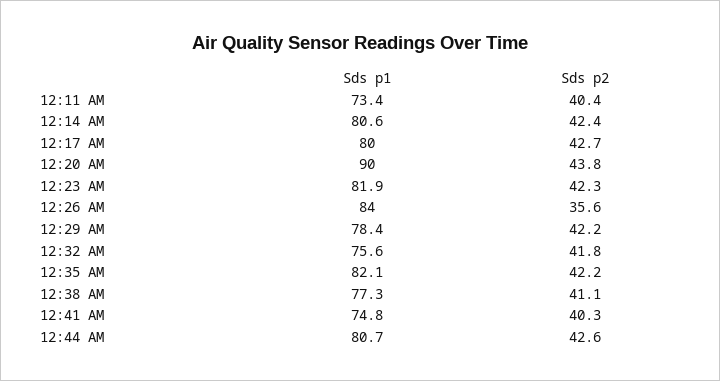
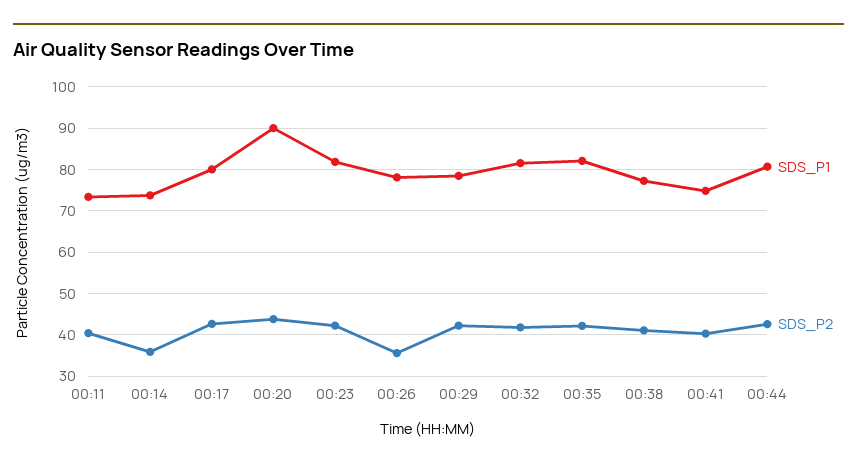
Sds p1, 12:14 AM: 80.6 -> 74
Sds p2, 12:14 AM: 42.4 -> 36
Sds p1, 12:26 AM: 84 -> 78
Sds p1, 12:32 AM: 75.6 -> 82

